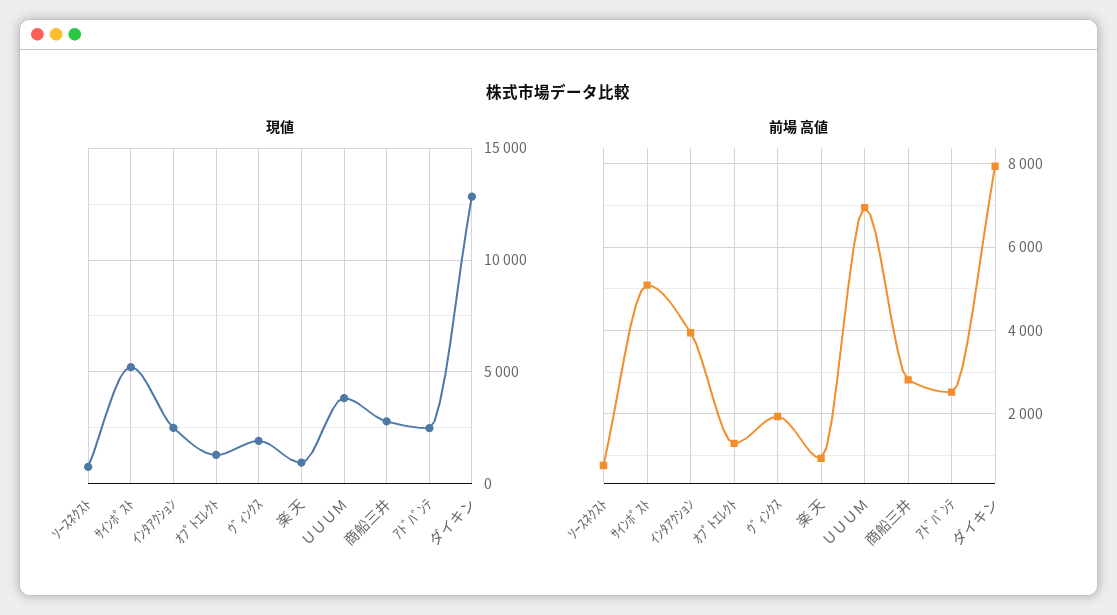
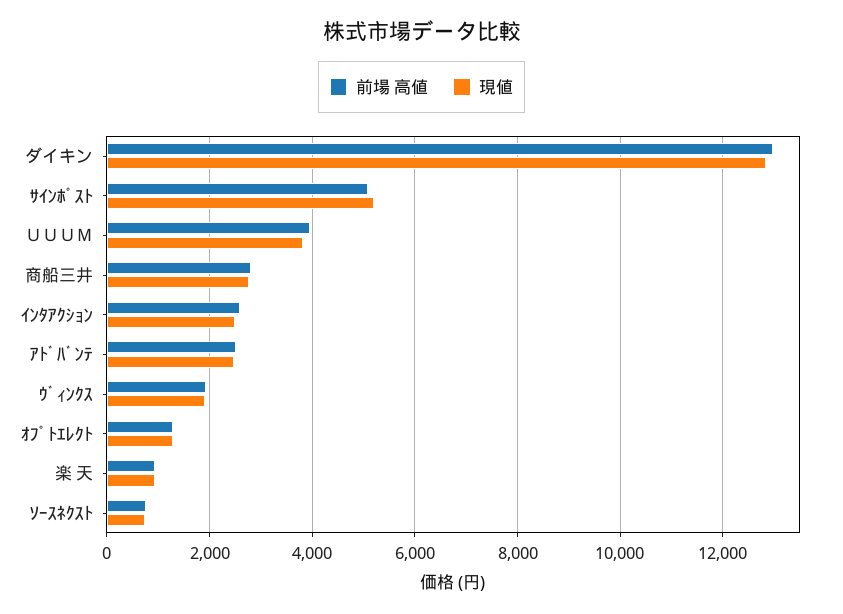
前場 高値, ｲﾝﾀｱｸｼｮﾝ: 4000 -> 2600
前場 高値, ＵＵＵＭ: 7000 -> 4000
前場 高値, ダイキン: 8000 -> 13000

